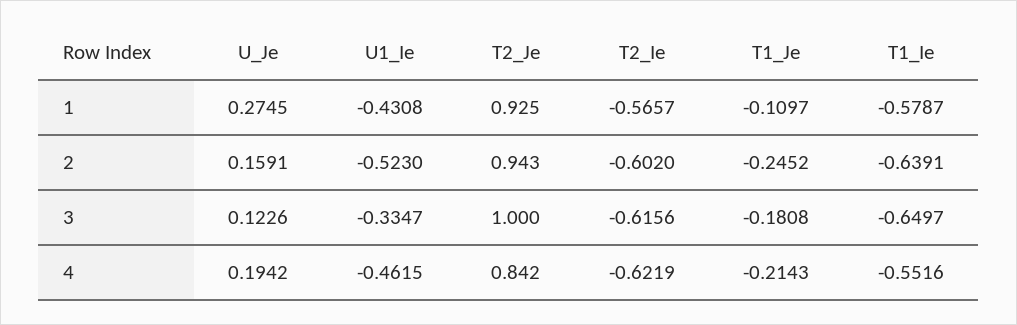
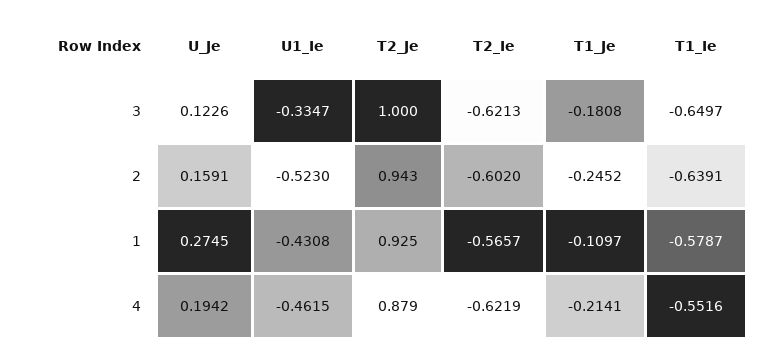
T2_Ie, 3: -0.6156 -> -0.6213
T2_Je, 4: 0.842 -> 0.879
T1_Je, 4: -0.2143 -> -0.2141

